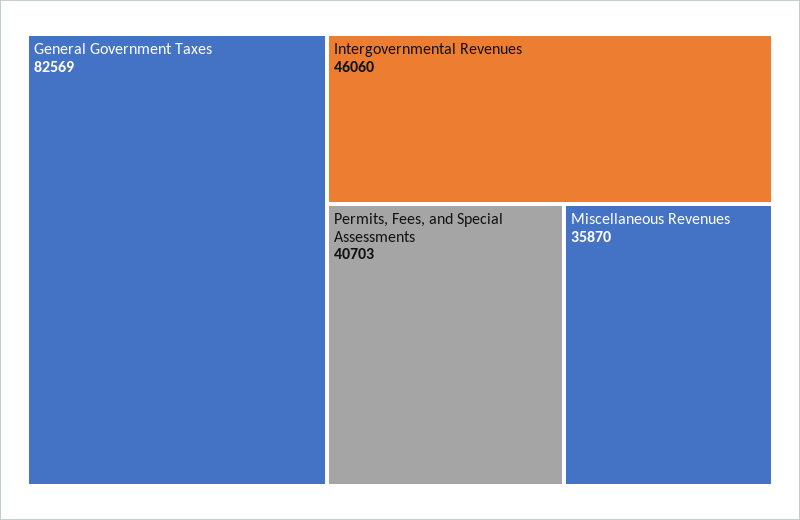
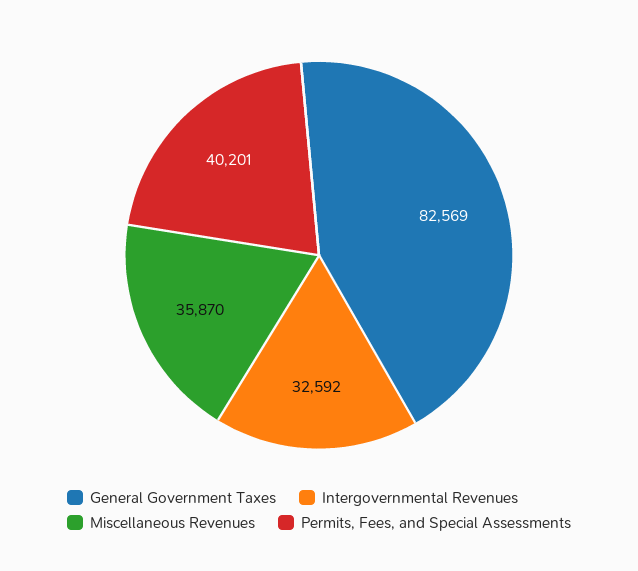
Intergovernmental Revenues: 46060 -> 32592
Permits, Fees, and Special Assessments: 40703 -> 40201

